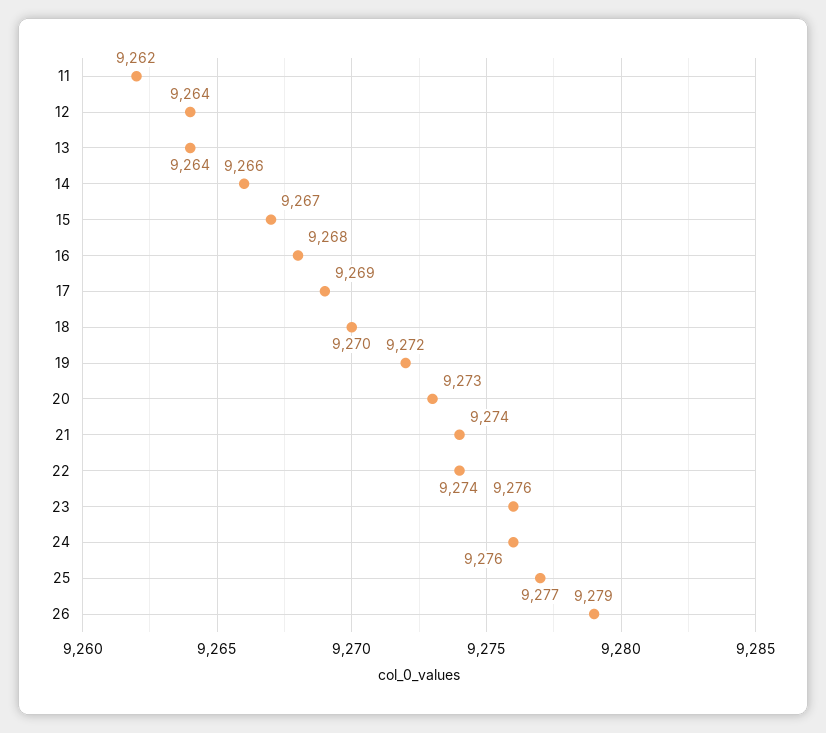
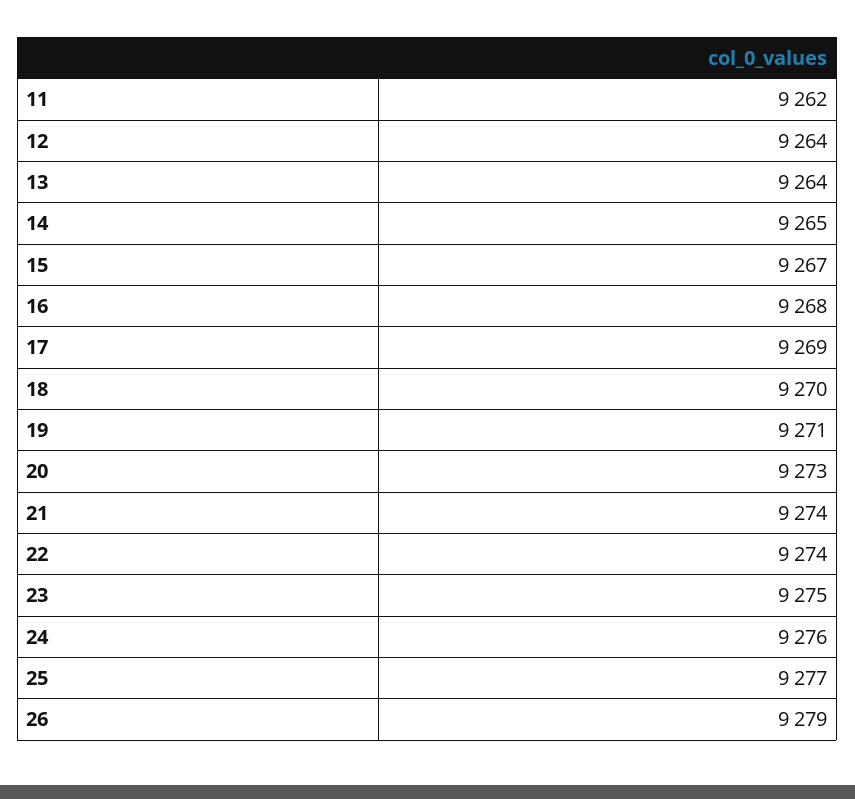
14: 9266 -> 9265
19: 9272 -> 9271
23: 9276 -> 9275

